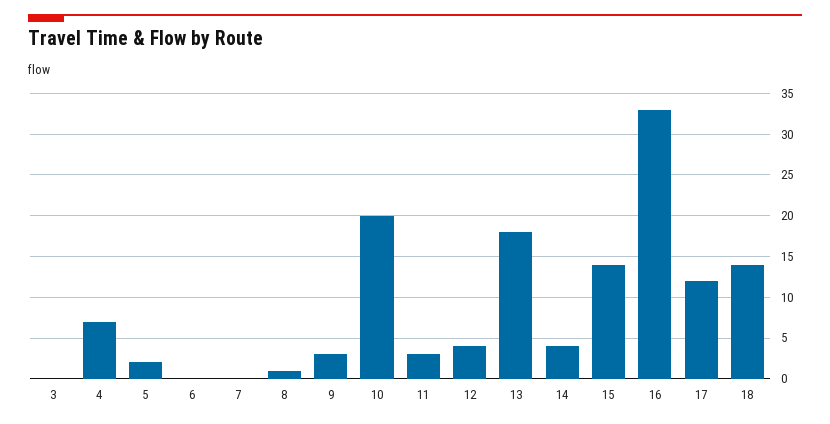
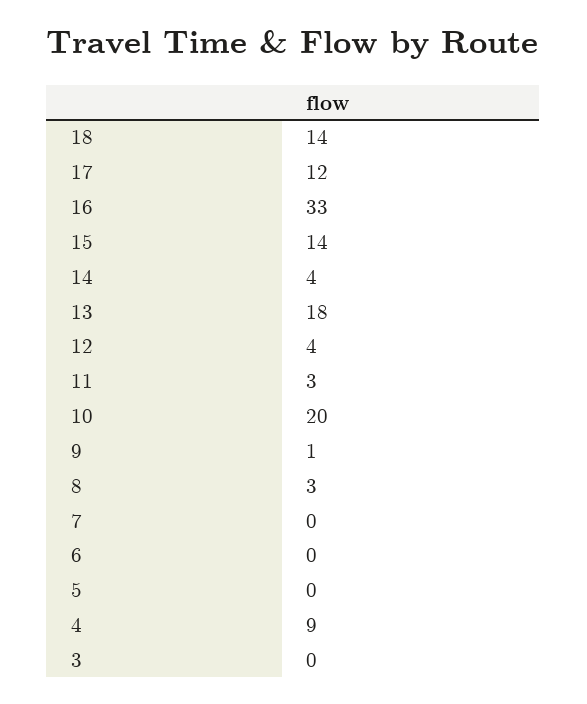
4: 7 -> 9
5: 2 -> 0
8: 1 -> 3
9: 3 -> 1

